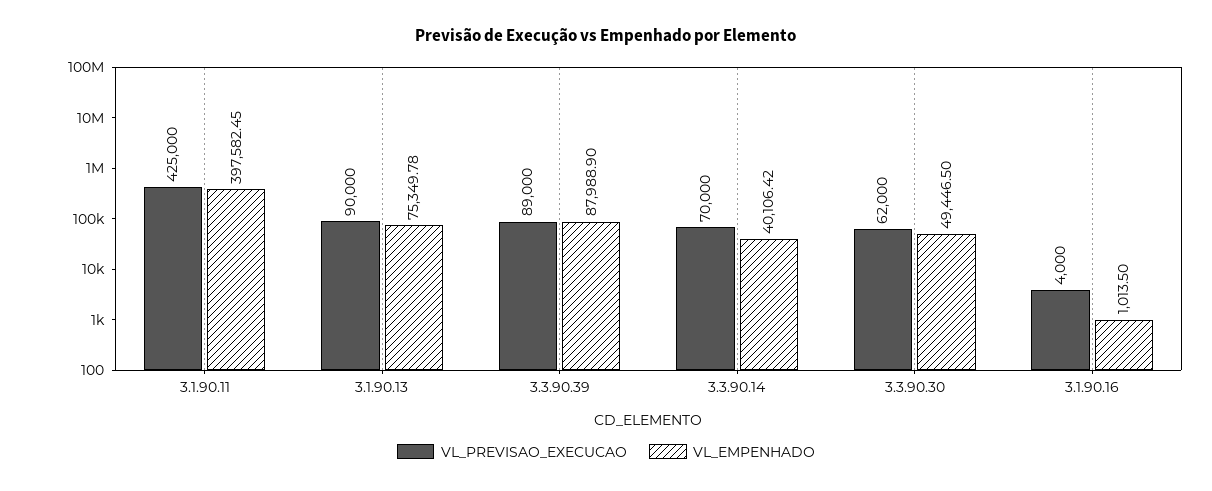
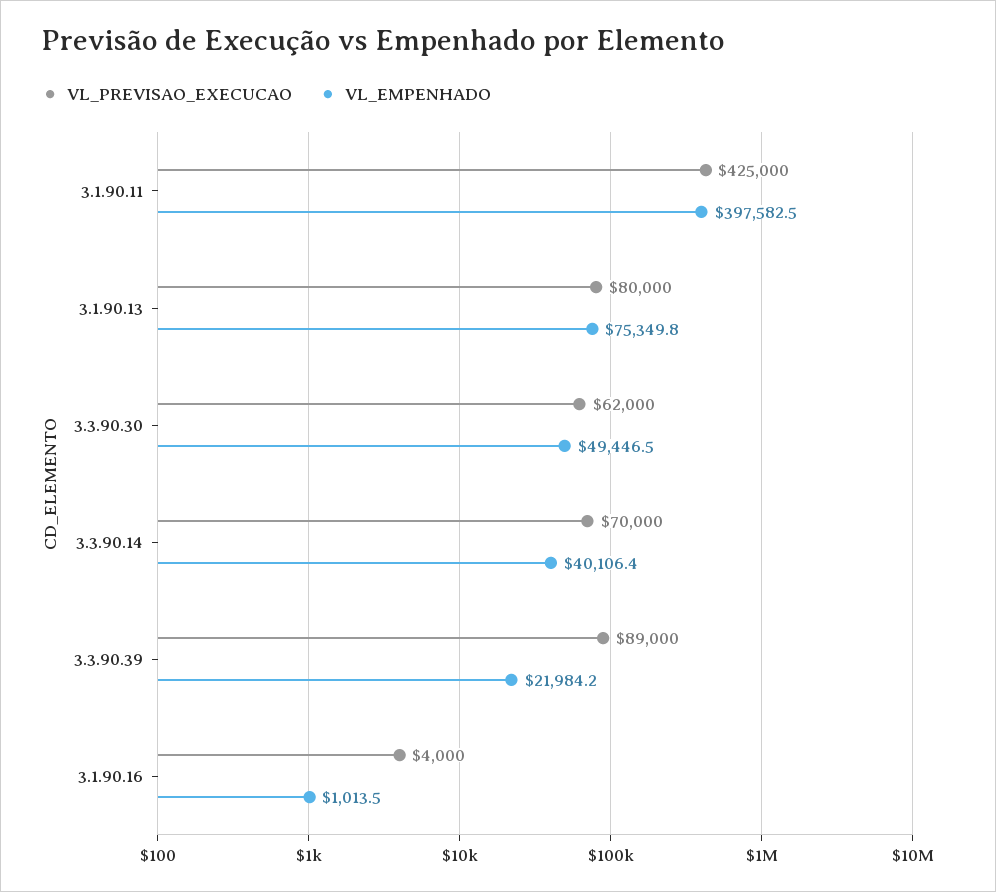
VL_PREVISAO_EXECUCAO, 3.1.90.13: 90000 -> 80000
VL_EMPENHADO, 3.3.90.39: 87988.9 -> 21984.2

